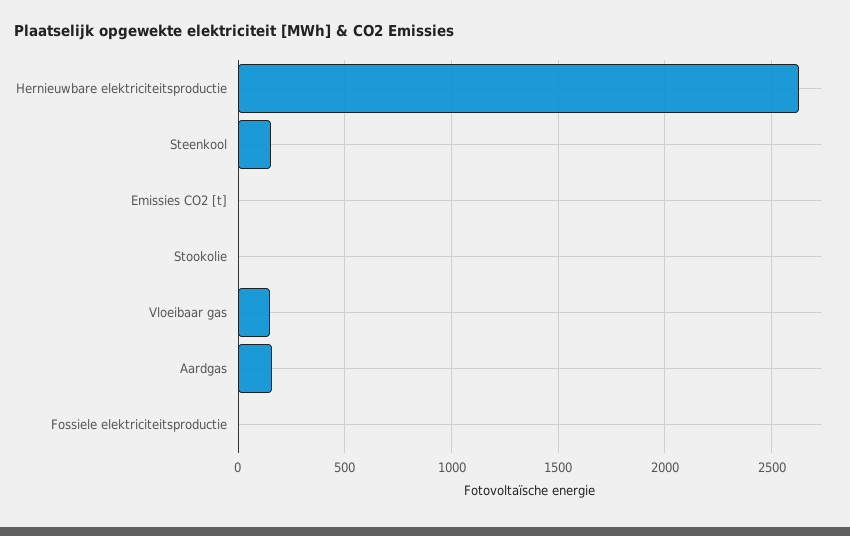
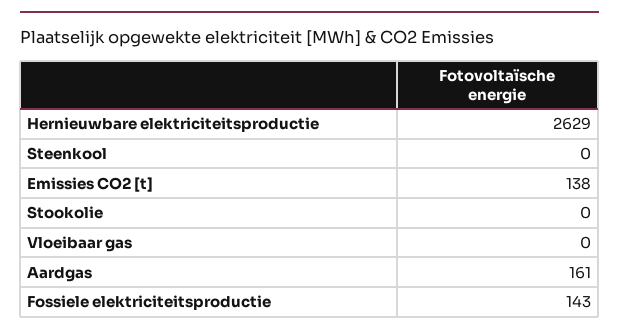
Steenkool: 150 -> 0
Emissies CO2 [t]: 0 -> 138
Vloeibaar gas: 150 -> 0
Fossiele elektriciteitsproductie: 0 -> 143

